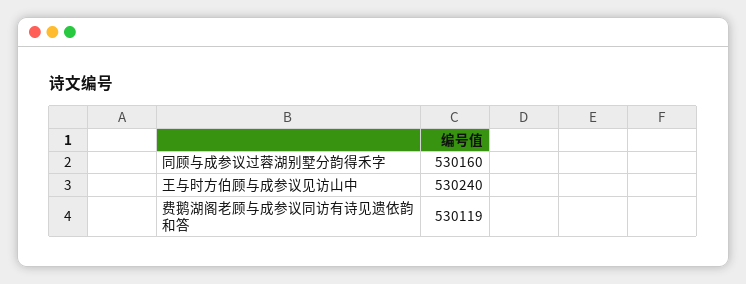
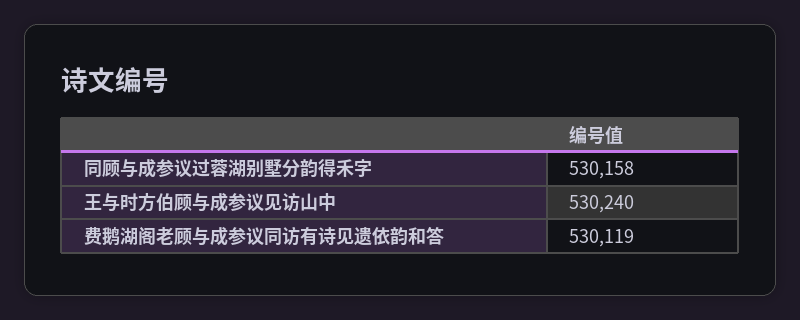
同顾与成参议过蓉湖别墅分韵得禾字: 530160 -> 530158

